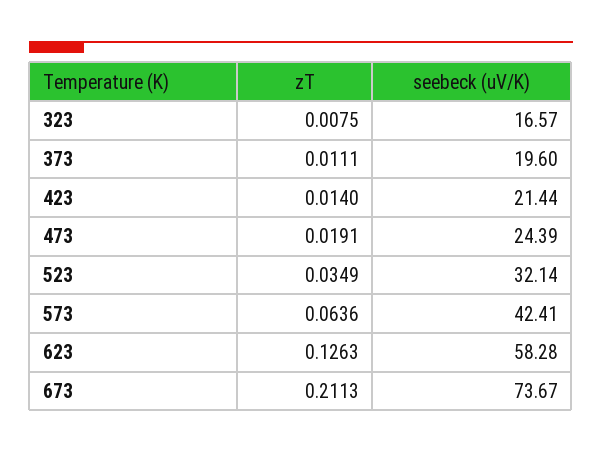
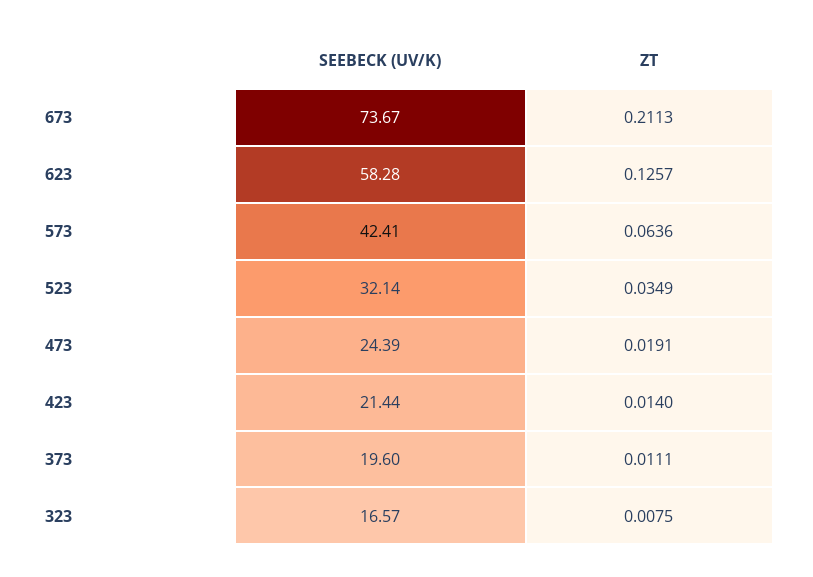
zT, 623: 0.1263 -> 0.1257

